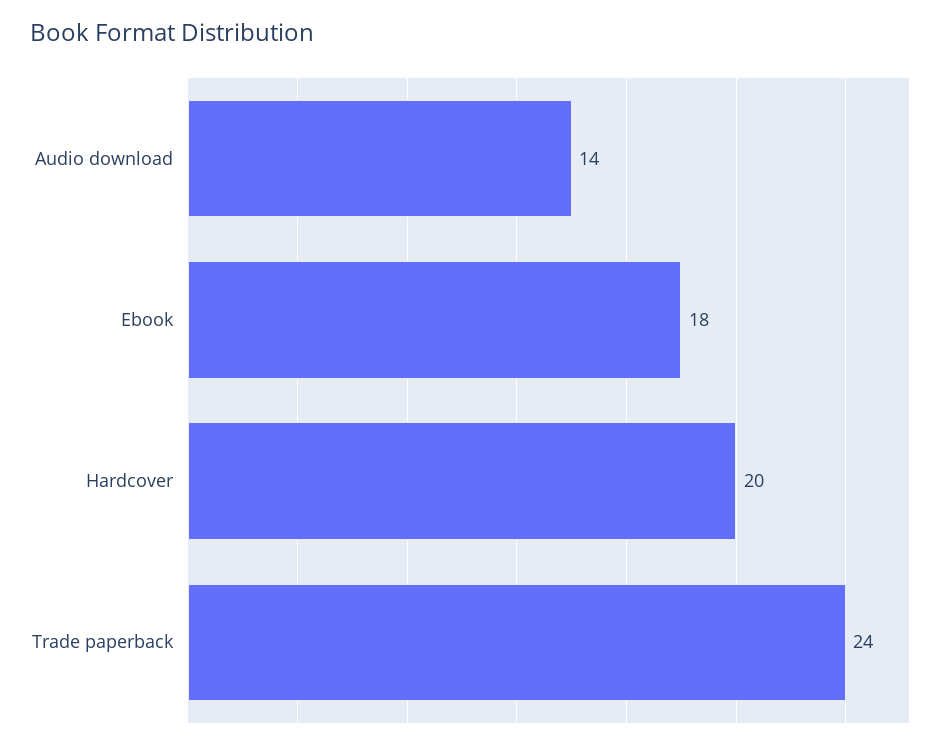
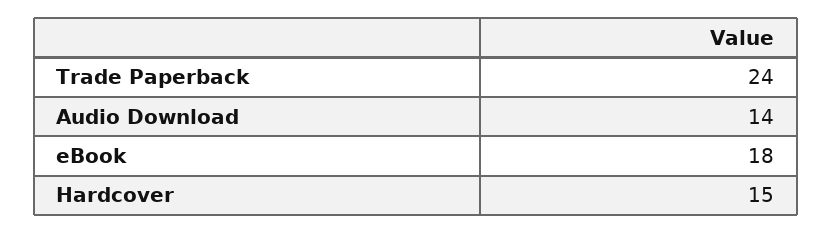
Hardcover: 20 -> 15

